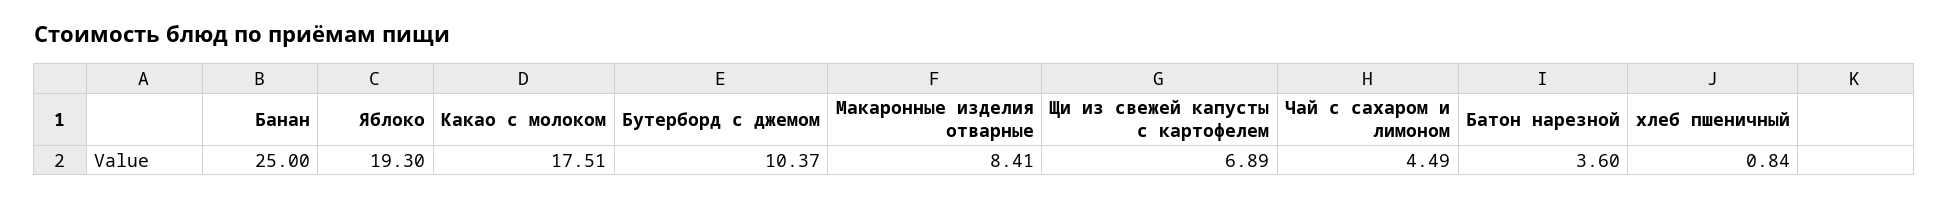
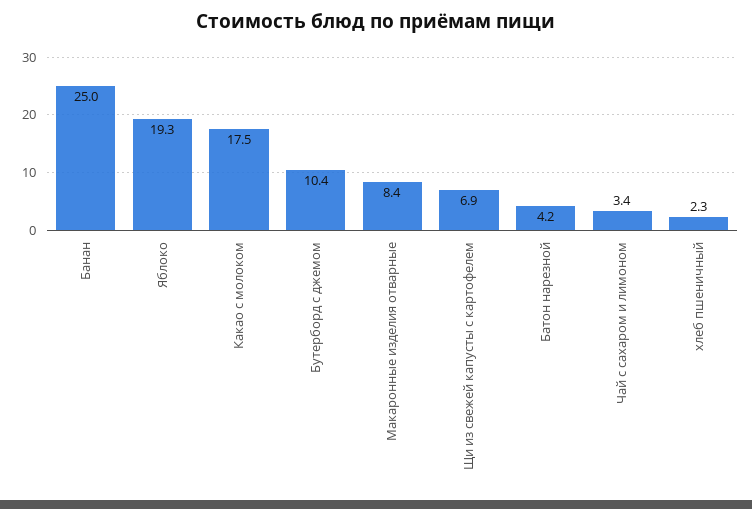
Чай с сахаром и лимоном: 4.49 -> 3.4
Батон нарезной: 3.6 -> 4.2
хлеб пшеничный: 0.84 -> 2.3

